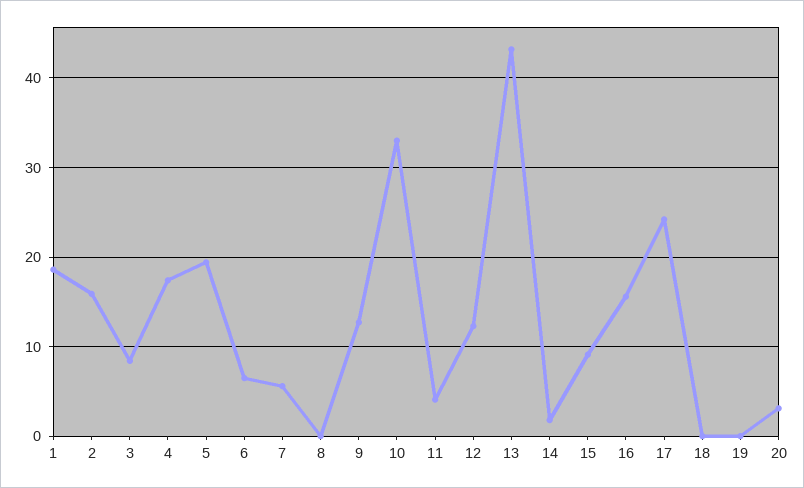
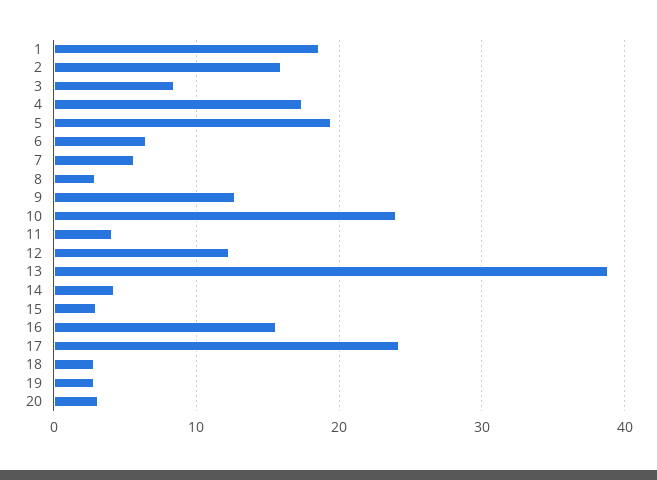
8: 0 -> 3
10: 33 -> 24
13: 43 -> 39
14: 2 -> 4
15: 9 -> 3
18: 0 -> 3
19: 0 -> 3

